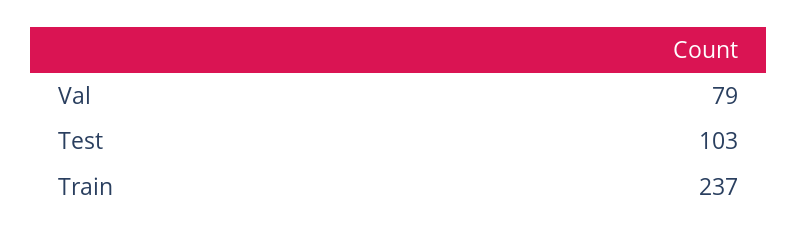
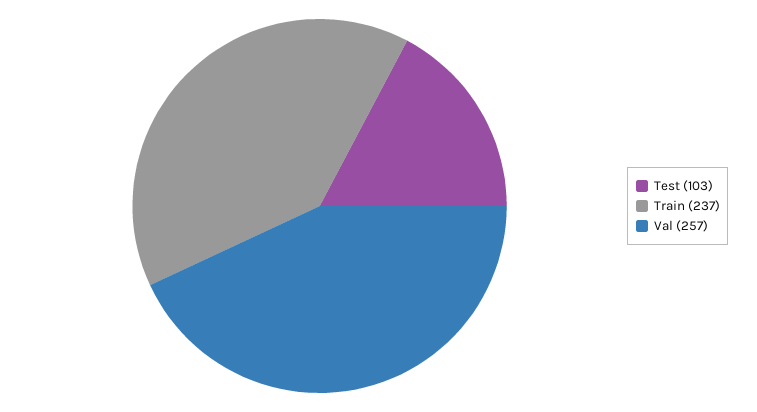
Val: 79 -> 257

